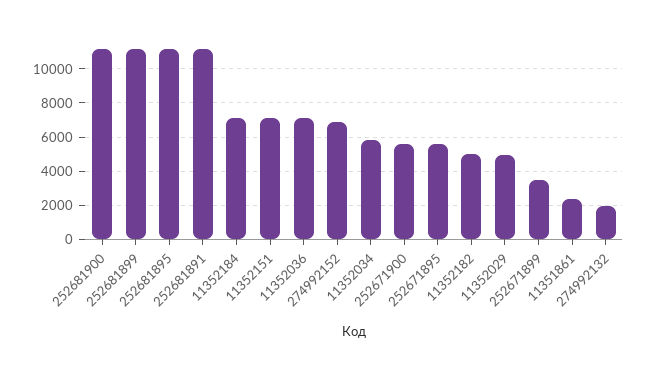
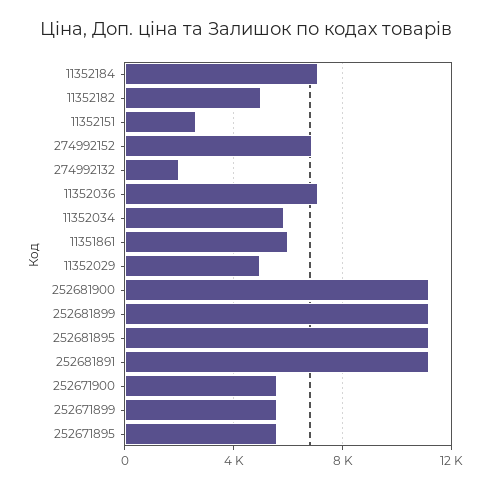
11352151: 7000 -> 2500
252671899: 3500 -> 5500
11351861: 2500 -> 6000

